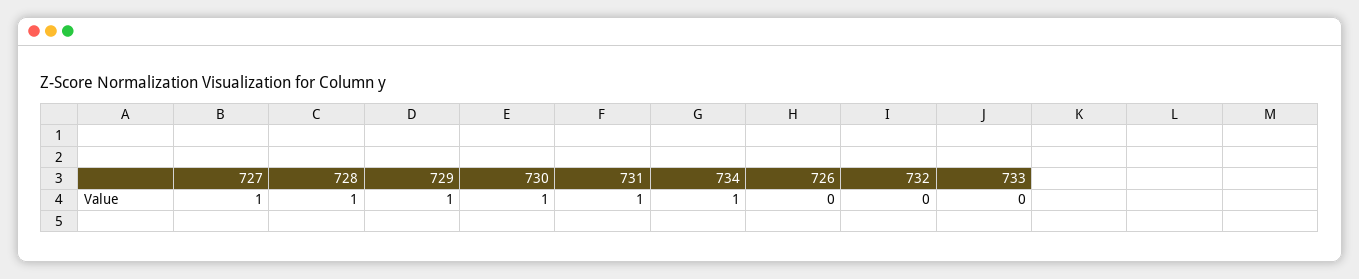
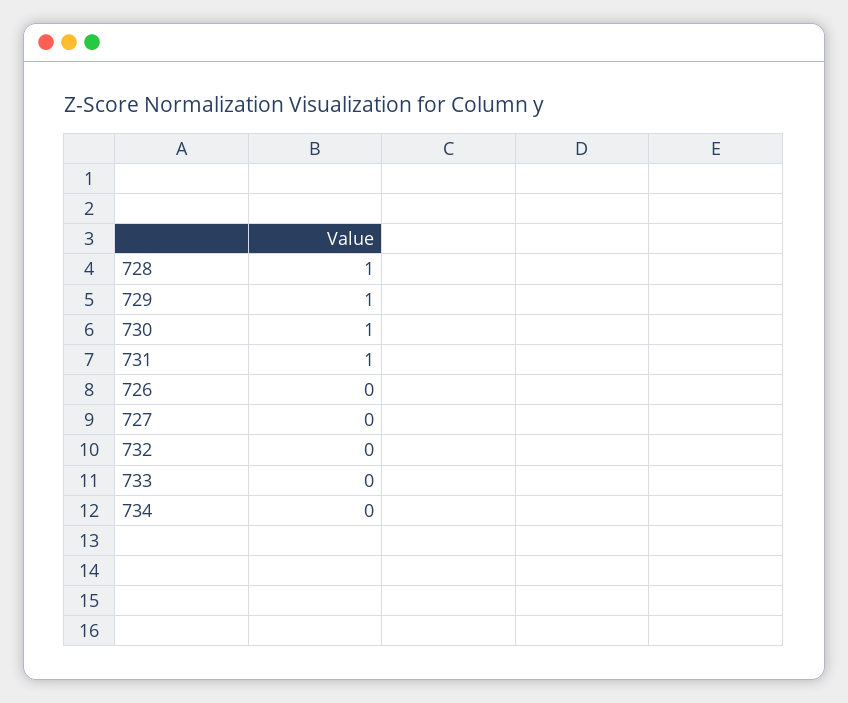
727: 1 -> 0
734: 1 -> 0

